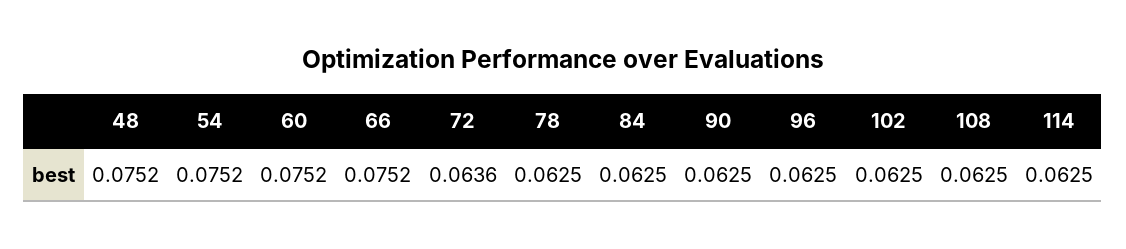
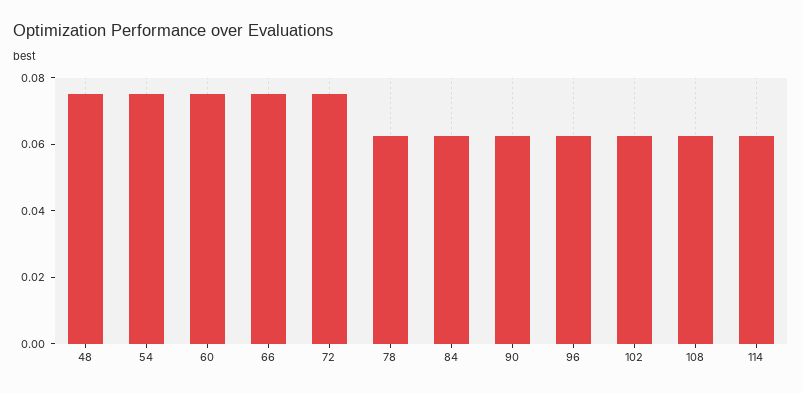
72: 0.0636 -> 0.075

